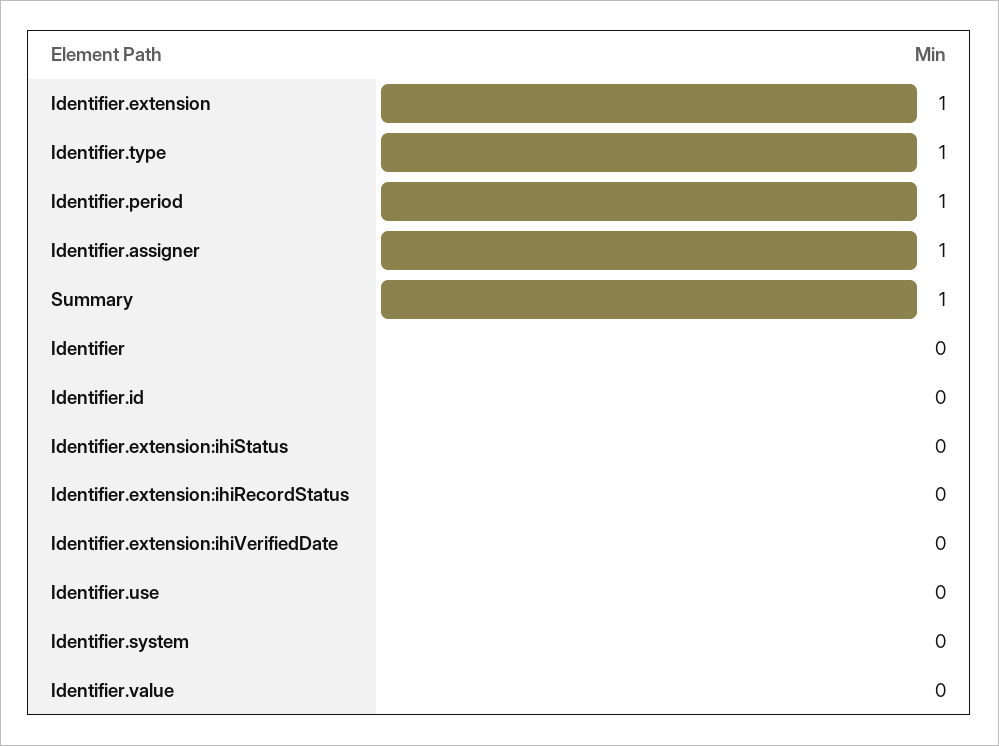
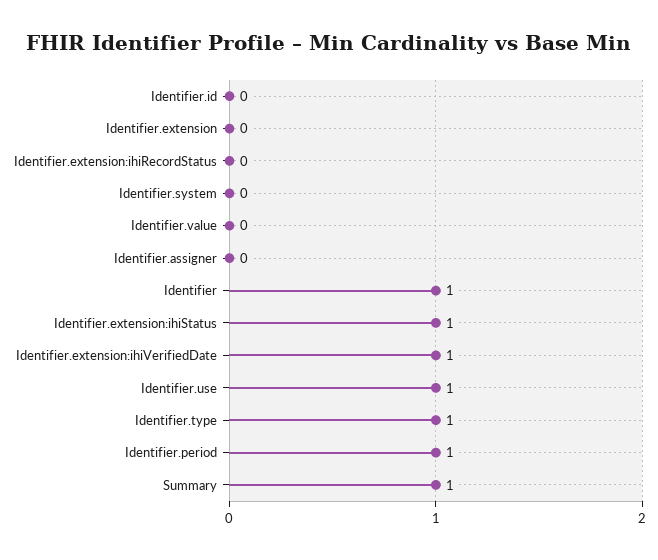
Identifier.extension: 1 -> 0
Identifier.assigner: 1 -> 0
Identifier: 0 -> 1
Identifier.extension:ihiStatus: 0 -> 1
Identifier.extension:ihiVerifiedDate: 0 -> 1
Identifier.use: 0 -> 1

